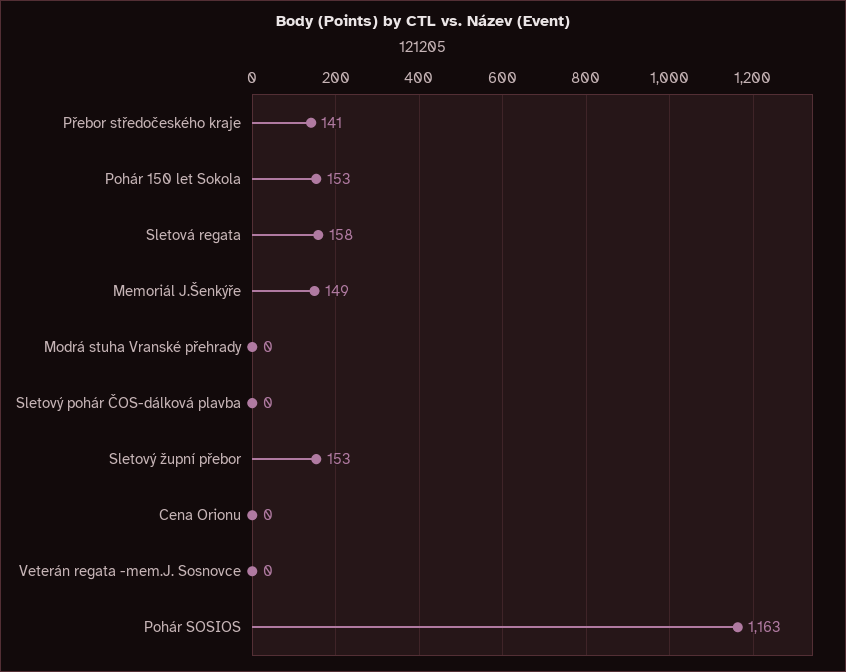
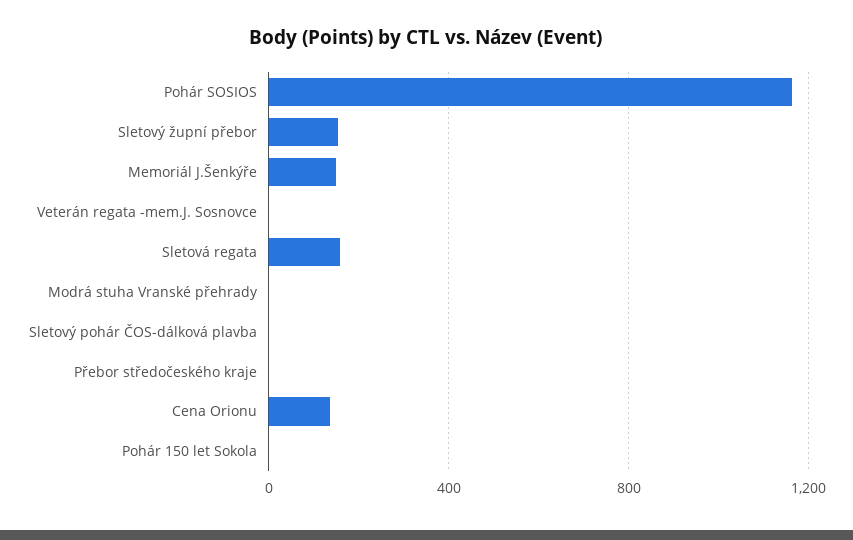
Přebor středočeského kraje: 141 -> 0
Pohár 150 let Sokola: 153 -> 0
Cena Orionu: 0 -> 150

